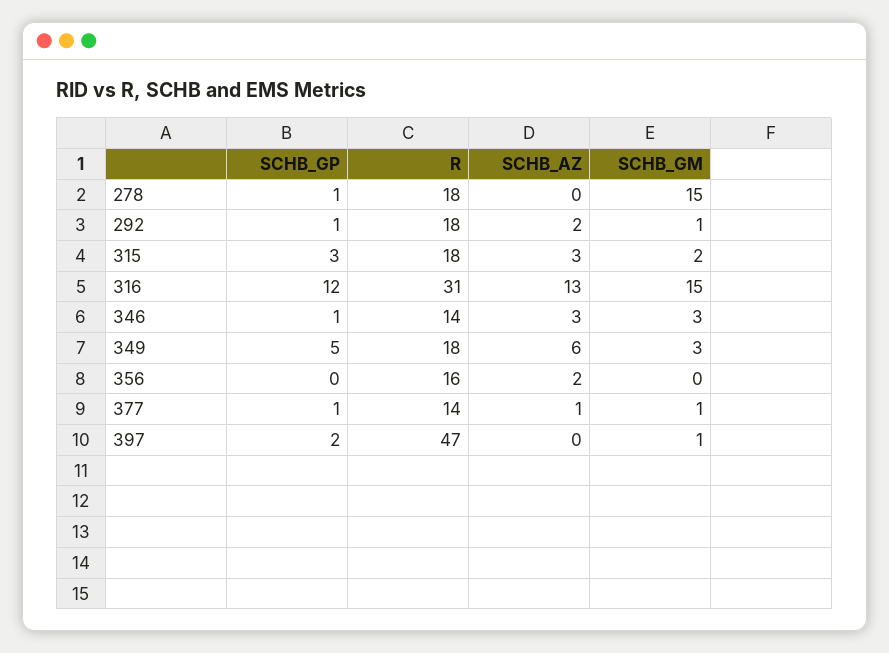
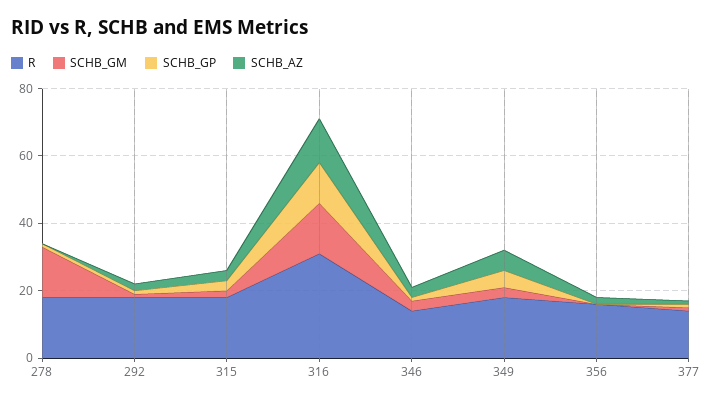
SCHB_GP, 397: 2 -> none
R, 397: 47 -> none
SCHB_AZ, 397: 0 -> none
SCHB_GM, 397: 1 -> none

